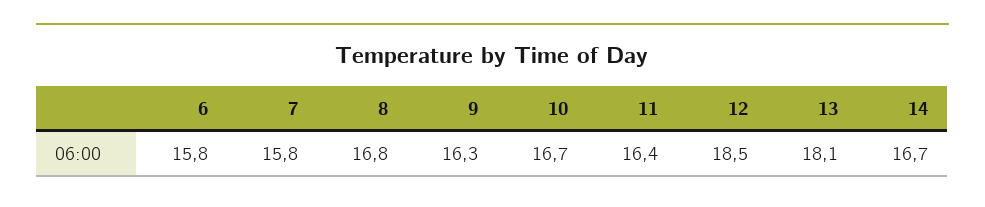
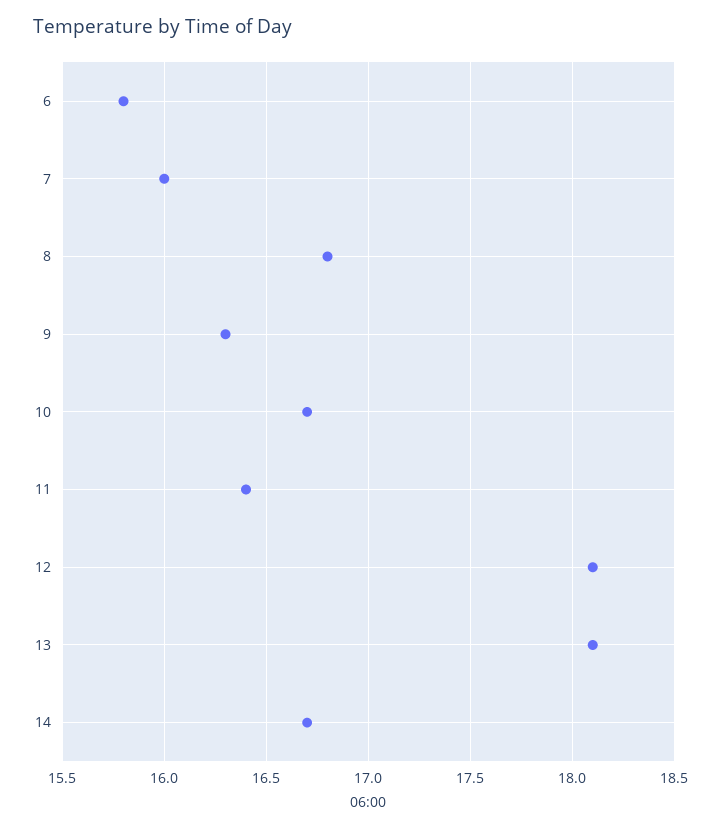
7: 15.8 -> 16
12: 18.5 -> 18.1

